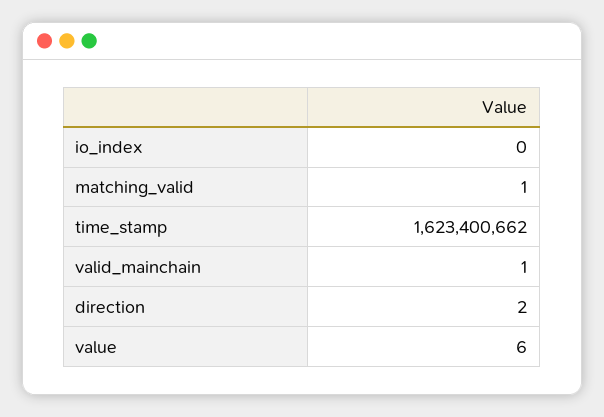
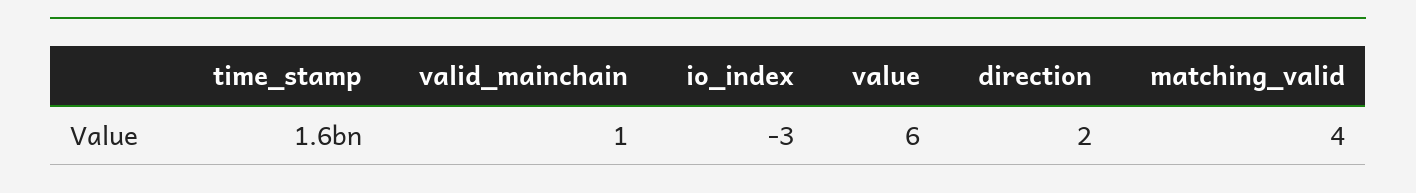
io_index: 0 -> -3
matching_valid: 1 -> 4

